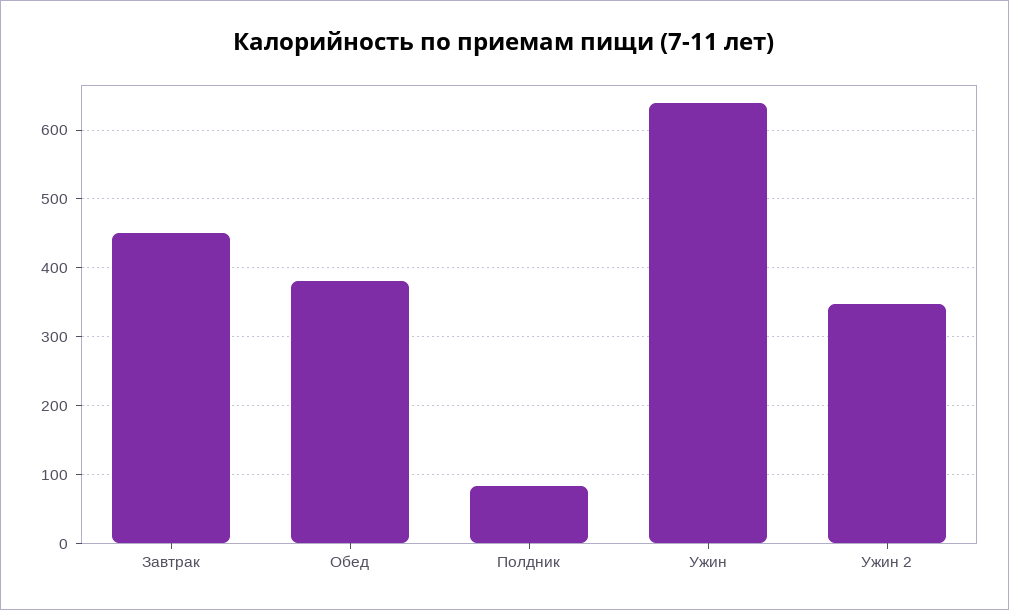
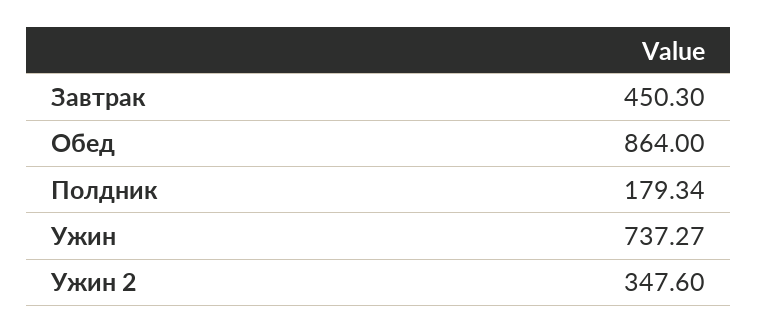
Обед: 380 -> 864
Полдник: 80 -> 179.34
Ужин: 640 -> 737.27

